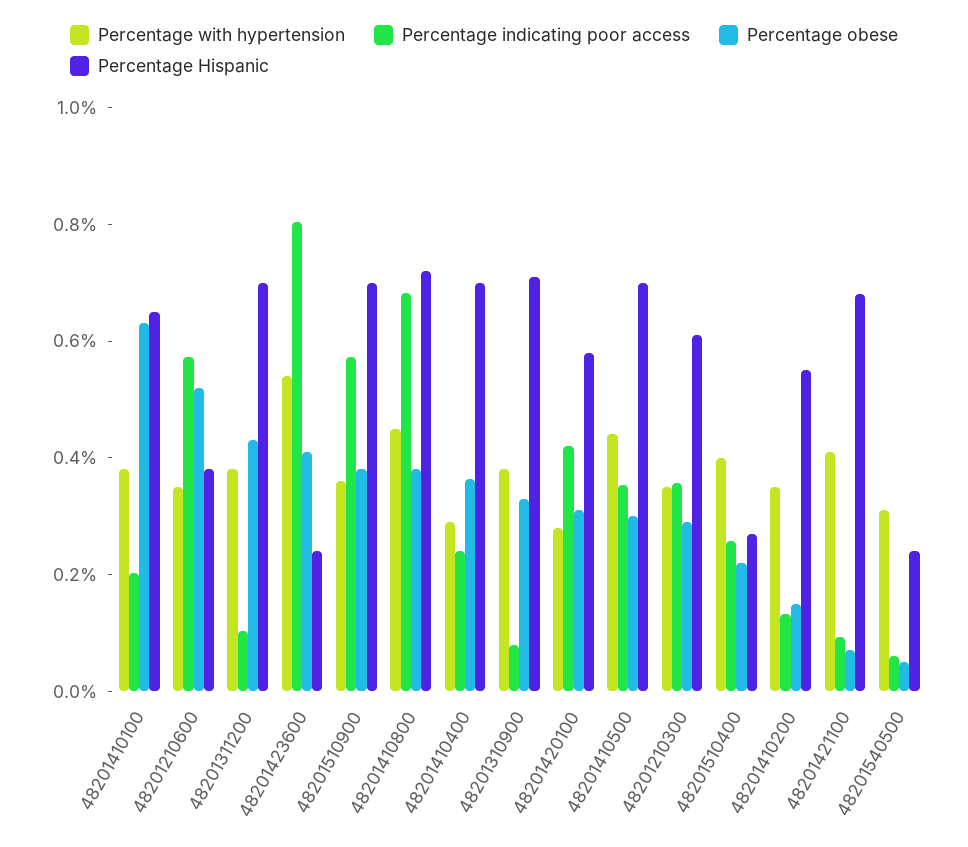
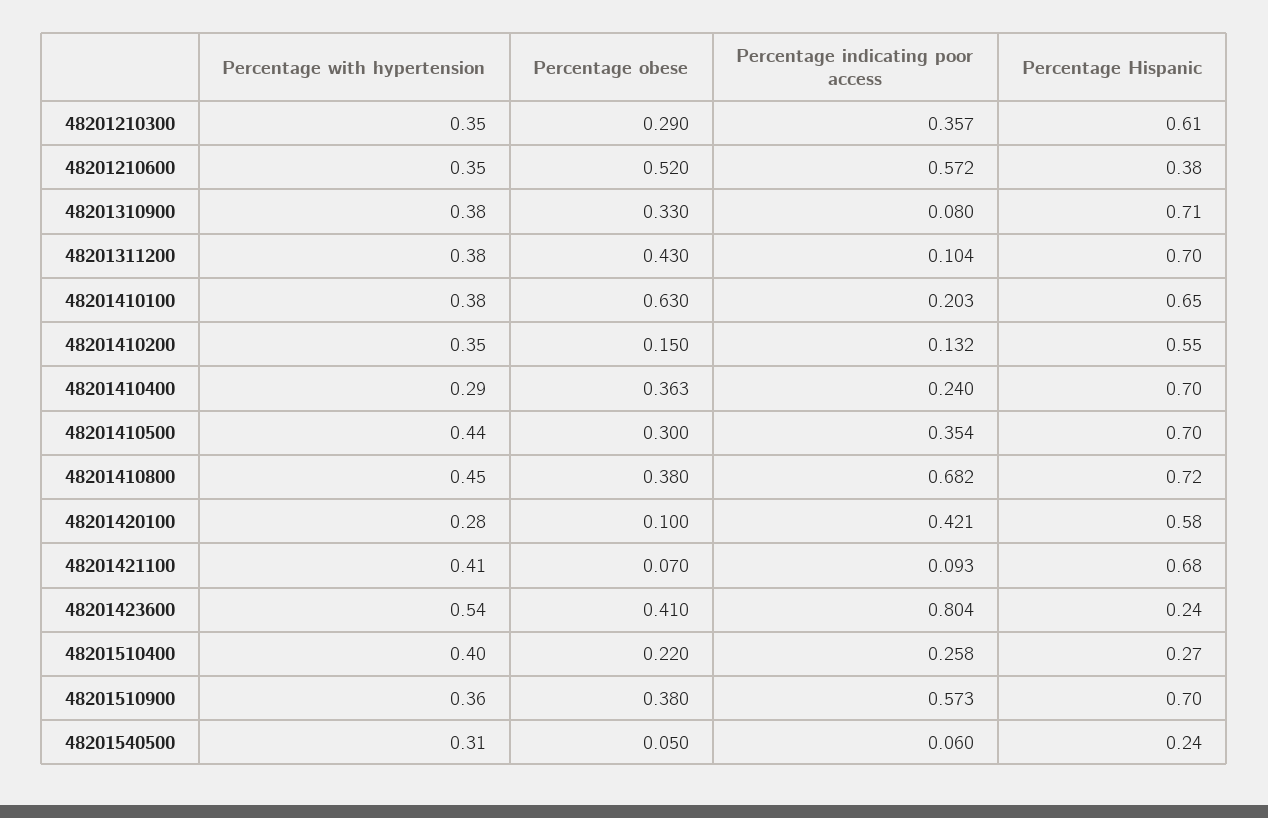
Percentage obese, 48201420100: 0.3 -> 0.1

